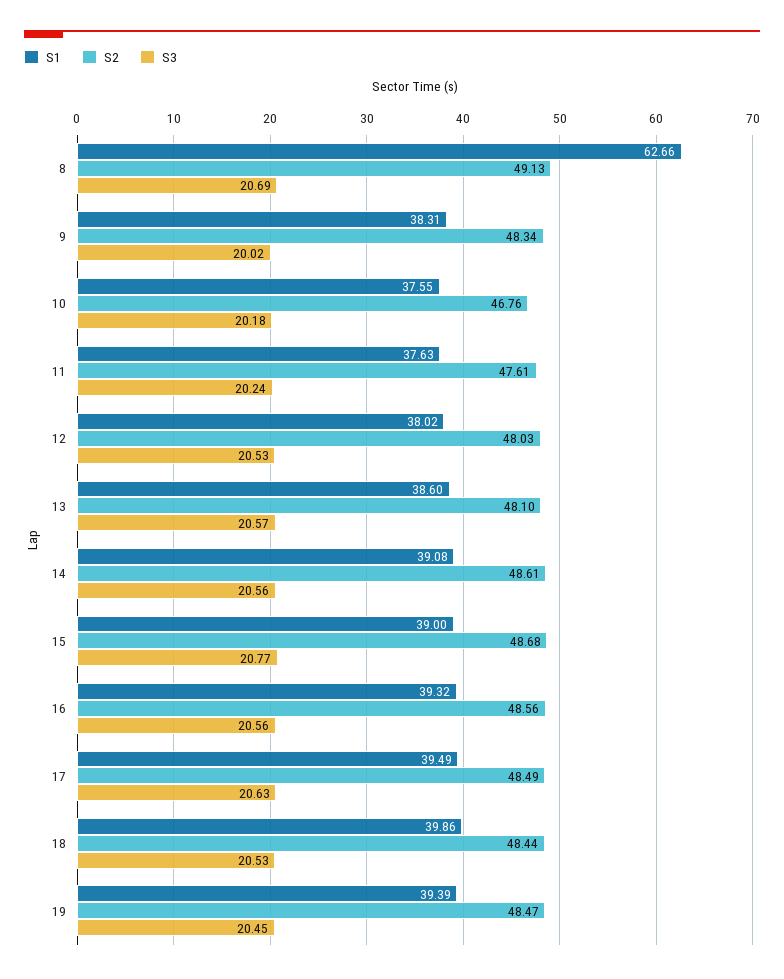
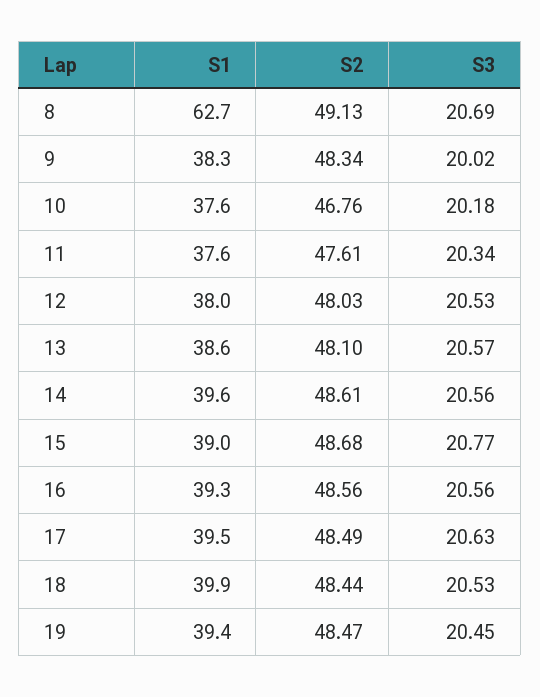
S3, 11: 20.24 -> 20.34
S1, 14: 39.08 -> 39.6

